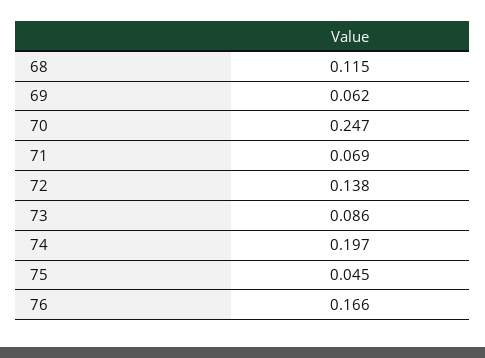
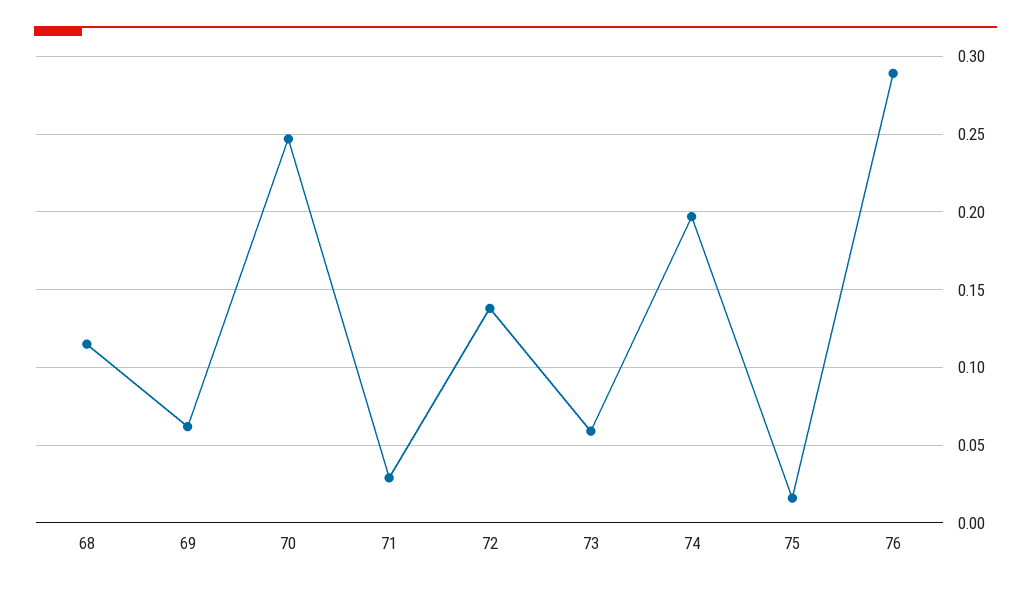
71: 0.069 -> 0.03
73: 0.086 -> 0.06
75: 0.045 -> 0.015
76: 0.166 -> 0.29

